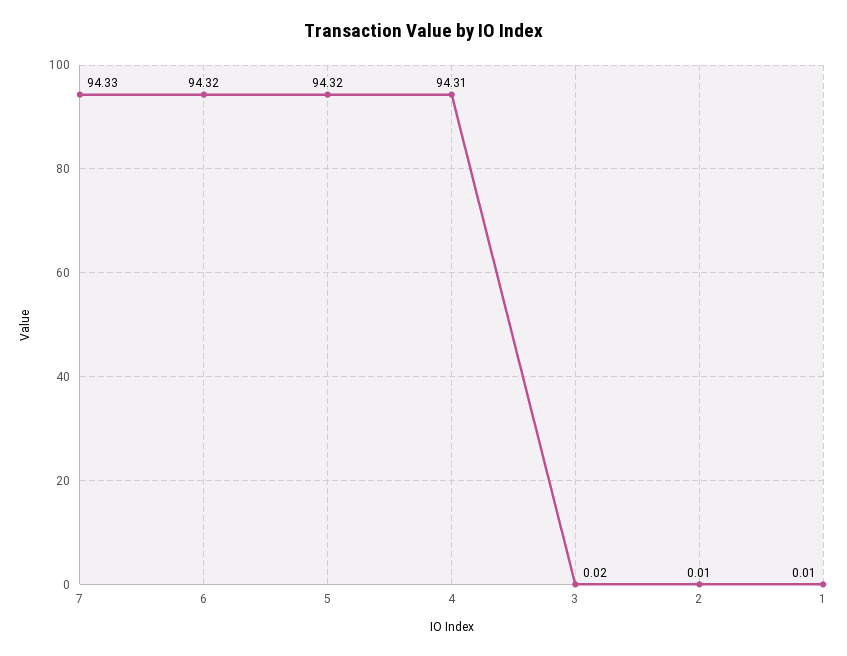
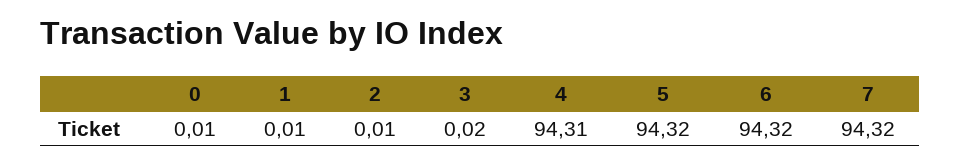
7: 94.33 -> 94.32
0: none -> 0.01

